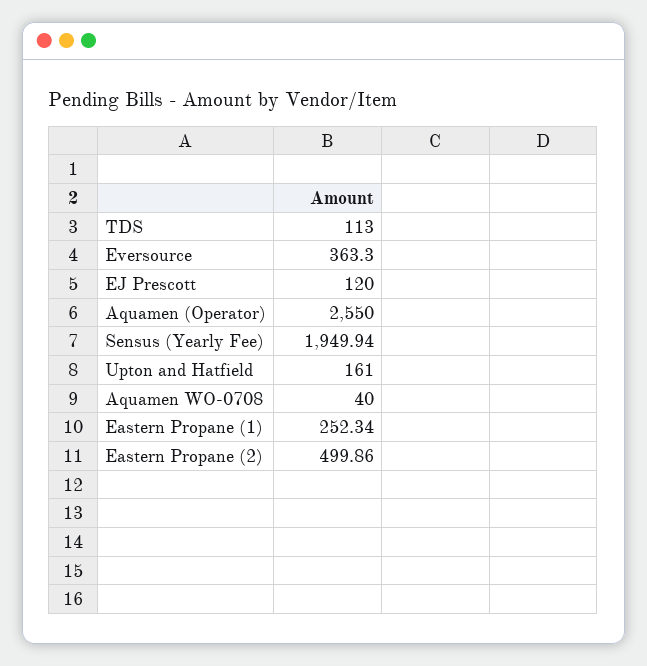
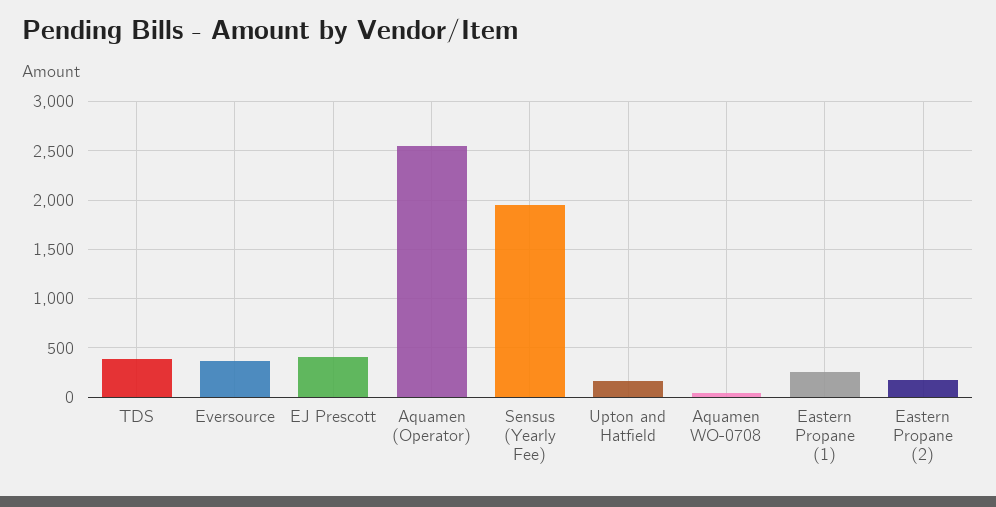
TDS: 113 -> 400
EJ Prescott: 120 -> 400
Eastern Propane (2): 499.86 -> 200

